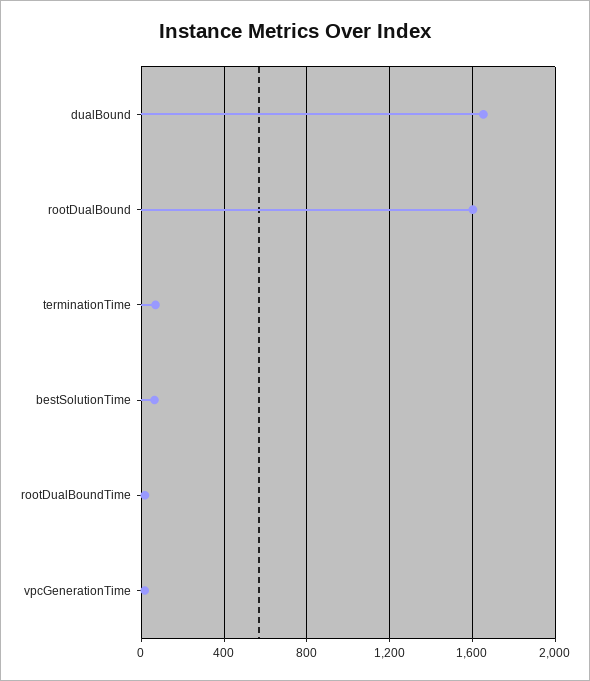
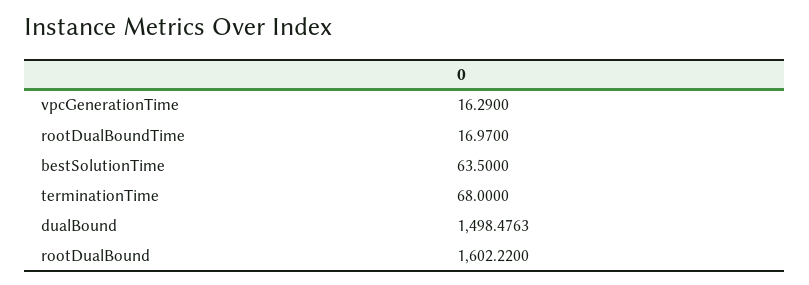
dualBound: 1650 -> 1498.4763

